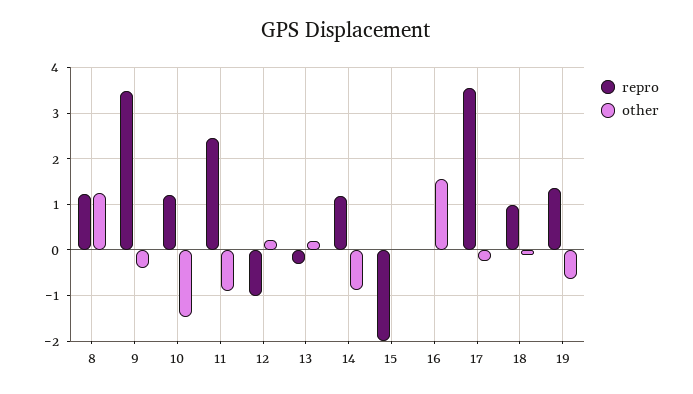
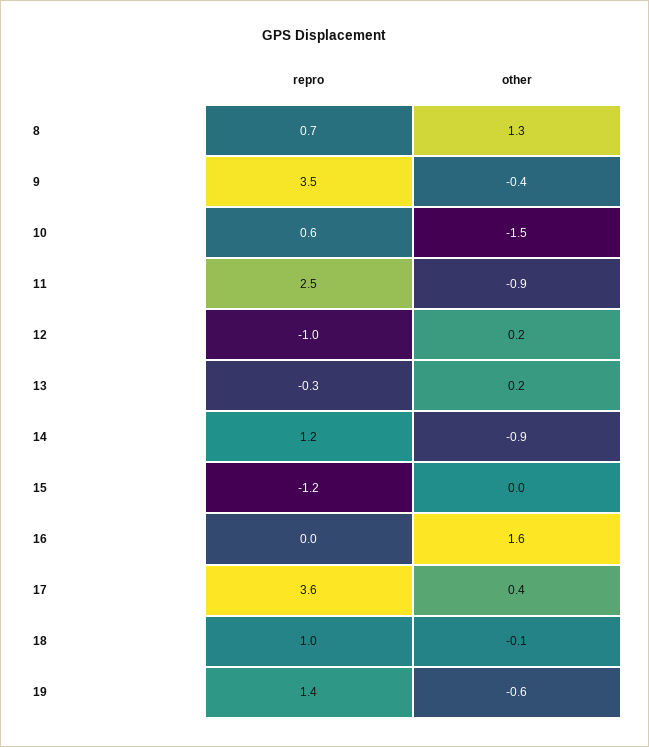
repro, 8: 1.2 -> 0.7
repro, 10: 1.2 -> 0.6
repro, 15: -2 -> -1.2
other, 17: -0.2 -> 0.4

